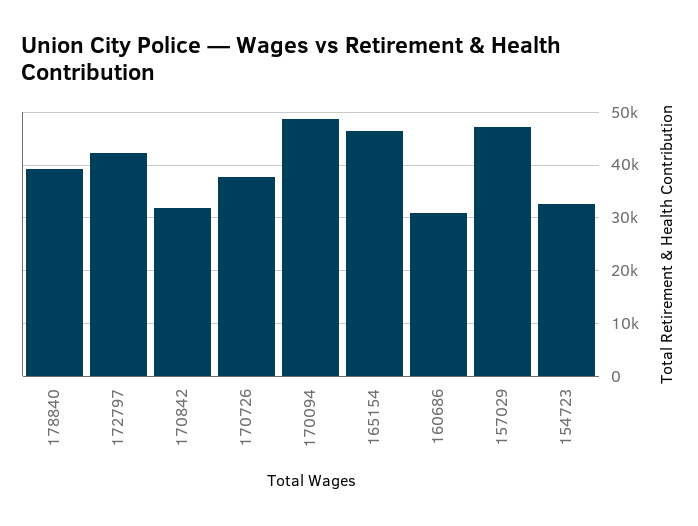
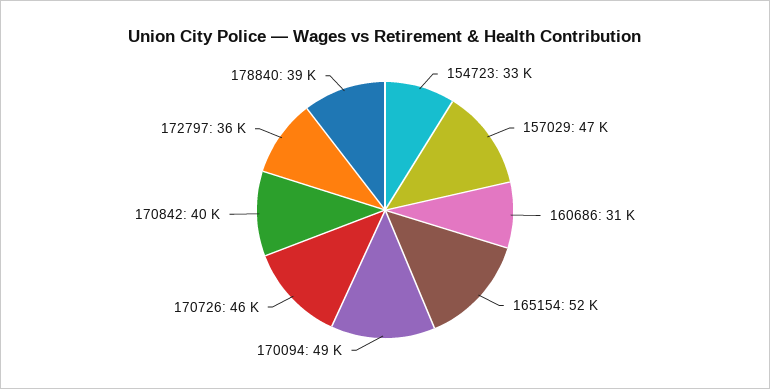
172797: 42000 -> 36000
170842: 32000 -> 40000
170726: 38000 -> 46000
165154: 46000 -> 52000

